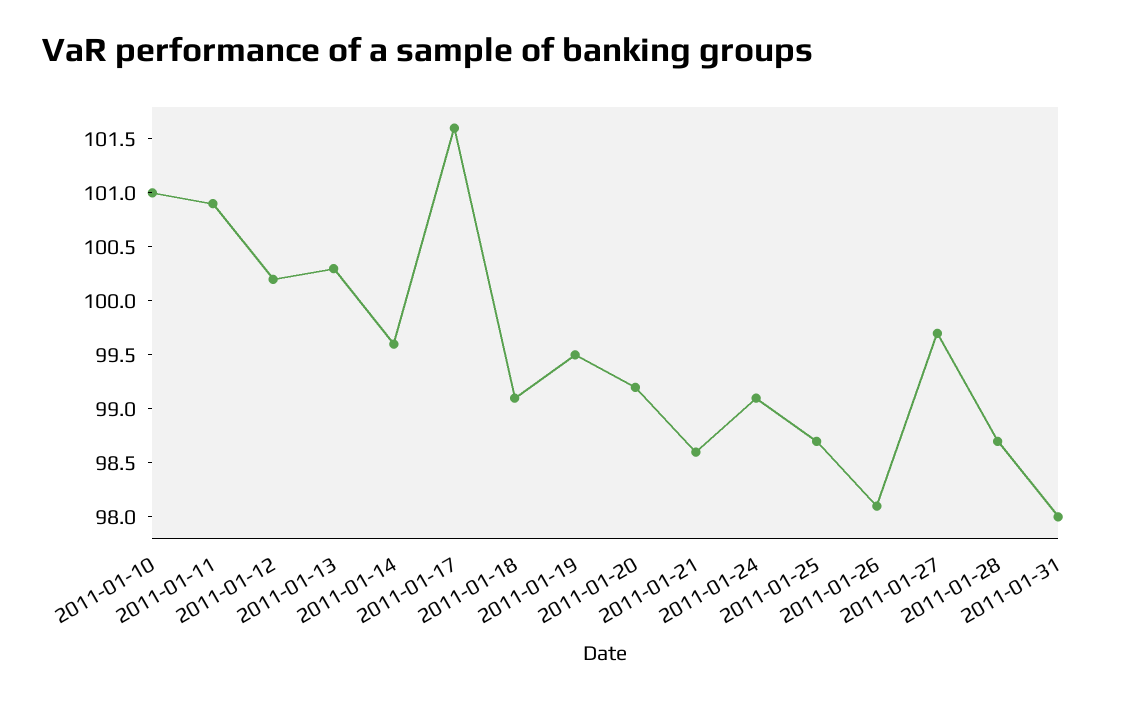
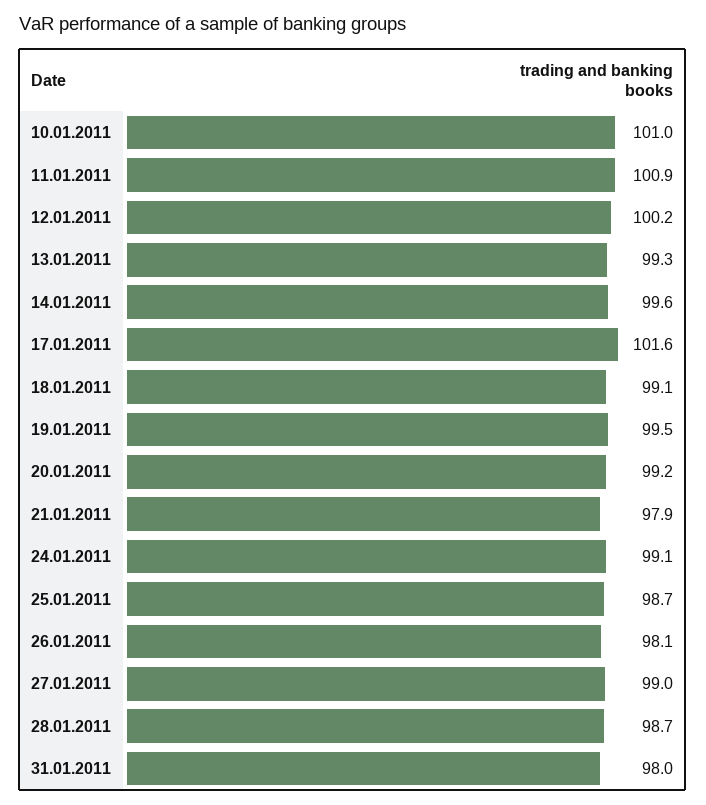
2011-01-13: 100.3 -> 99.3
2011-01-21: 98.6 -> 97.9
2011-01-27: 99.7 -> 99

